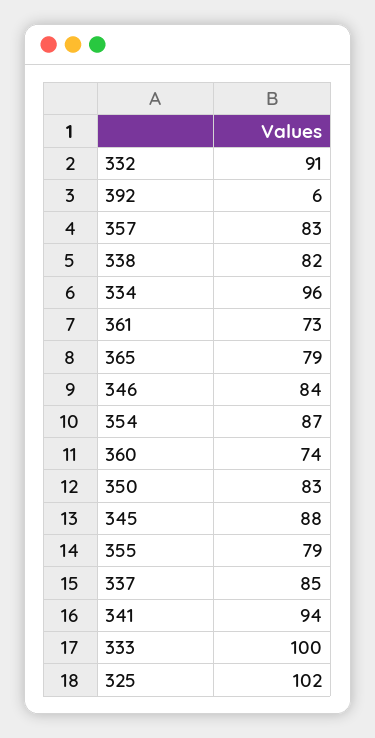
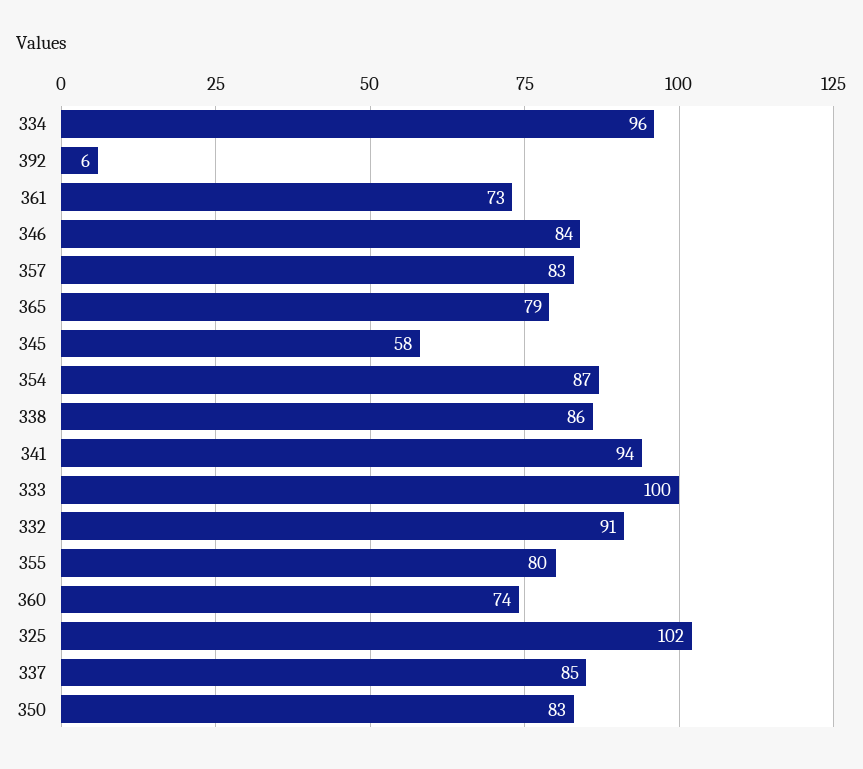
338: 82 -> 86
345: 88 -> 58
355: 79 -> 80

